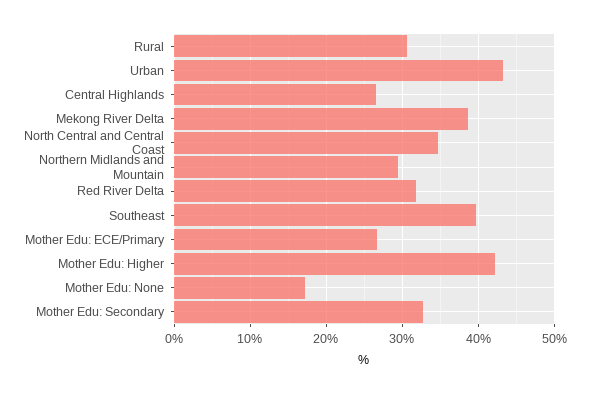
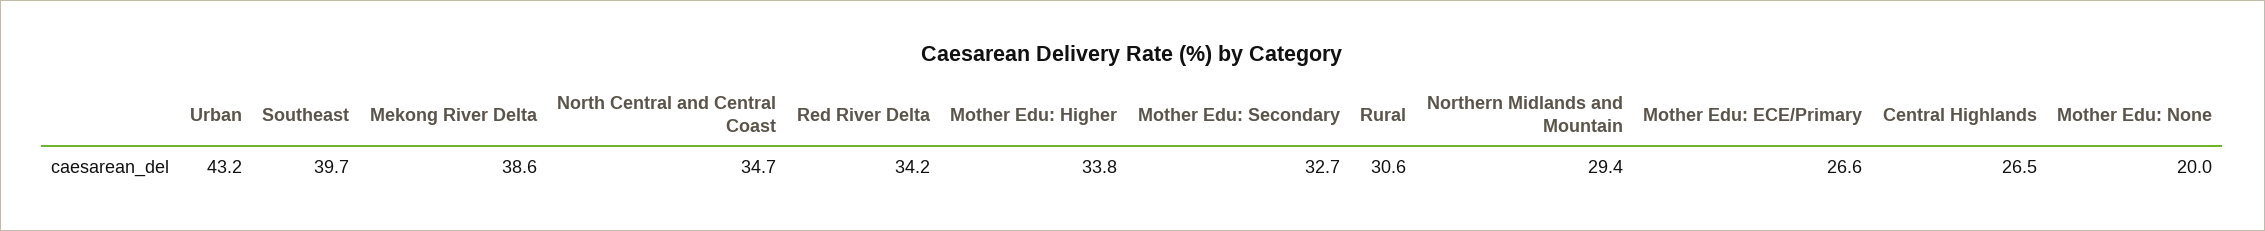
Red River Delta: 32 -> 34.2
Mother Edu: Higher: 42 -> 33.8
Mother Edu: None: 17 -> 20

